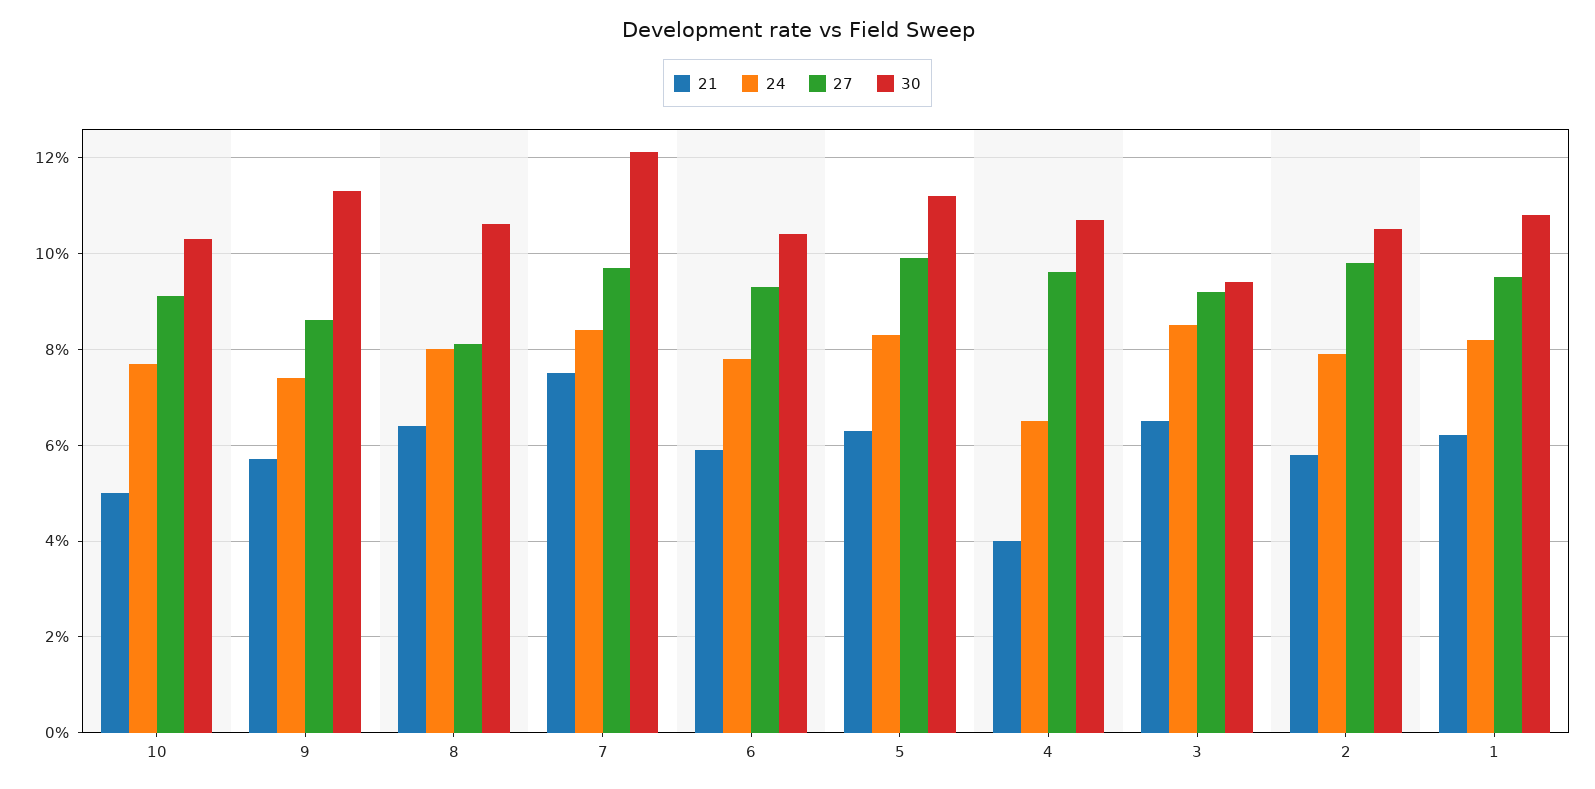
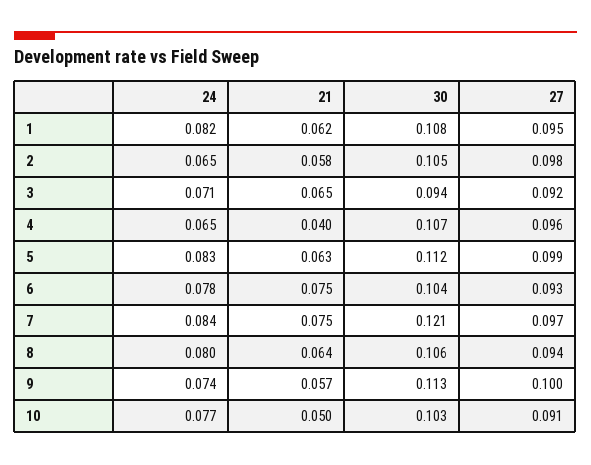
27, 9: 0.085 -> 0.1
27, 8: 0.08 -> 0.094
21, 6: 0.06 -> 0.075
24, 3: 0.085 -> 0.071
24, 2: 0.08 -> 0.065

